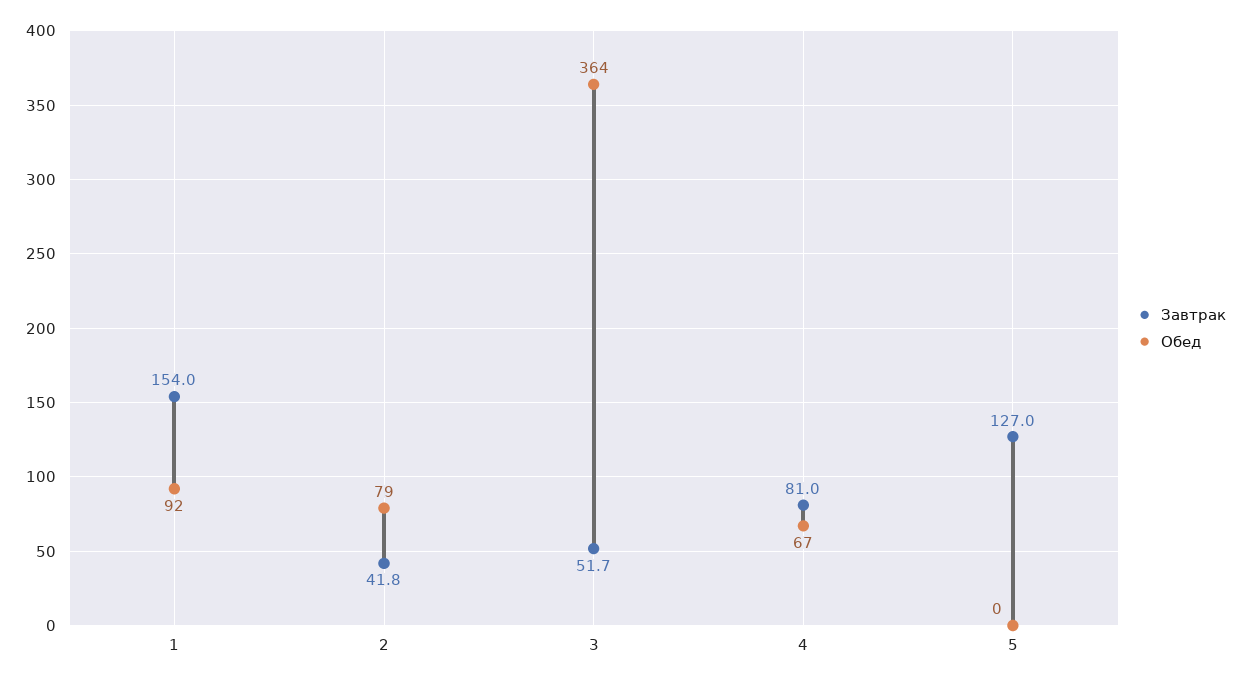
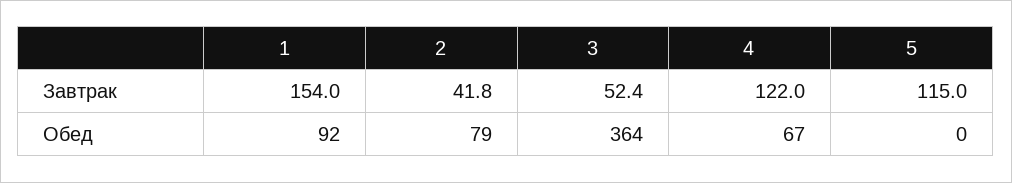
Завтрак, 3: 51.7 -> 52.4
Завтрак, 4: 81 -> 122
Завтрак, 5: 127 -> 115

